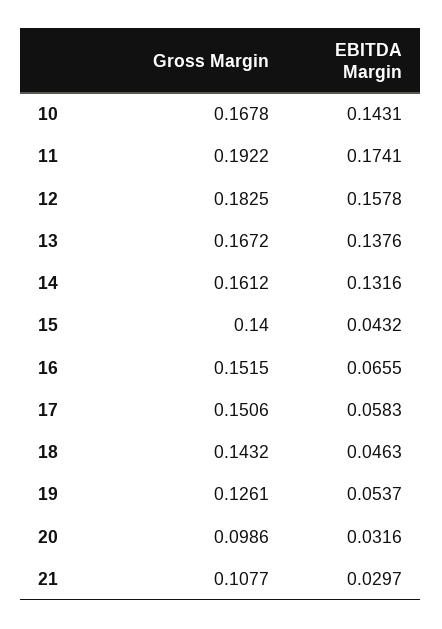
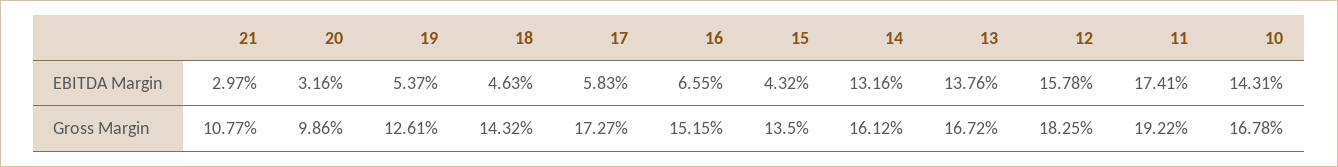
Gross Margin, 15: 0.14 -> 0.135
Gross Margin, 17: 0.1506 -> 0.1727

